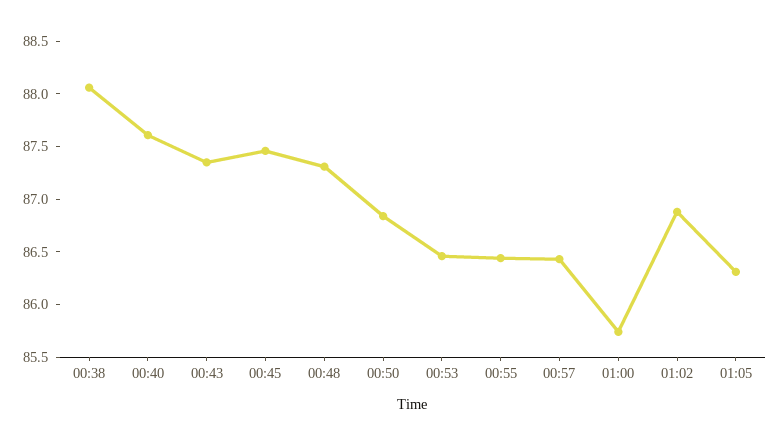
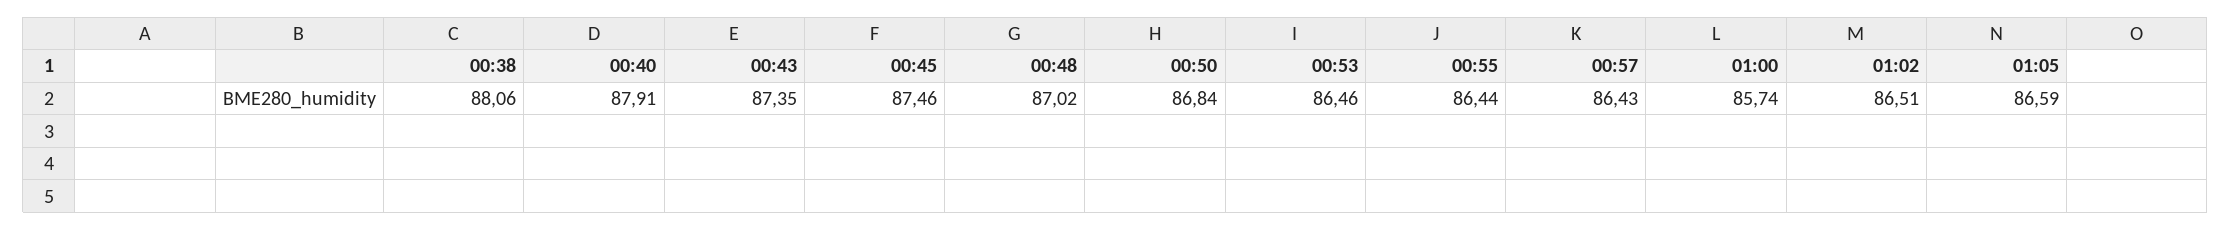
00:40: 87.6 -> 87.91
00:48: 87.3 -> 87.02
01:02: 86.9 -> 86.51
01:05: 86.3 -> 86.59

